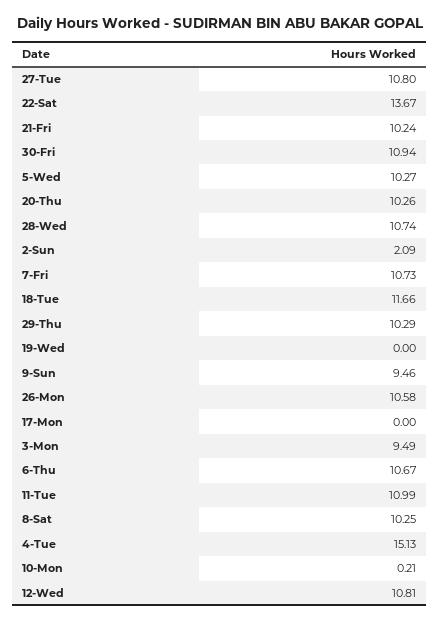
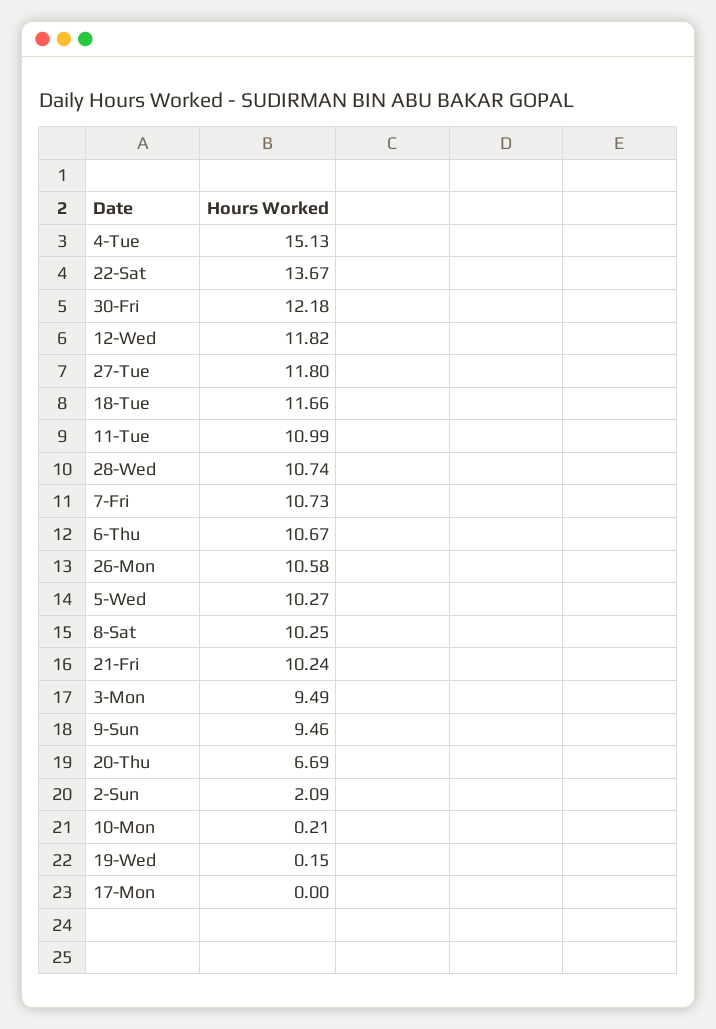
27-Tue: 10.8 -> 11.8
30-Fri: 10.94 -> 12.18
20-Thu: 10.26 -> 6.69
29-Thu: 10.29 -> none
19-Wed: 0 -> 0.15
12-Wed: 10.81 -> 11.82

